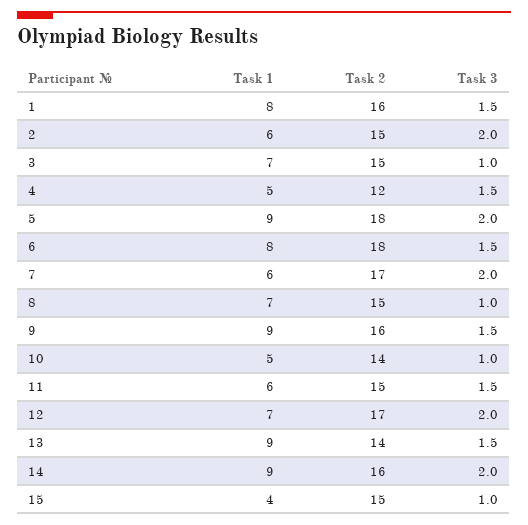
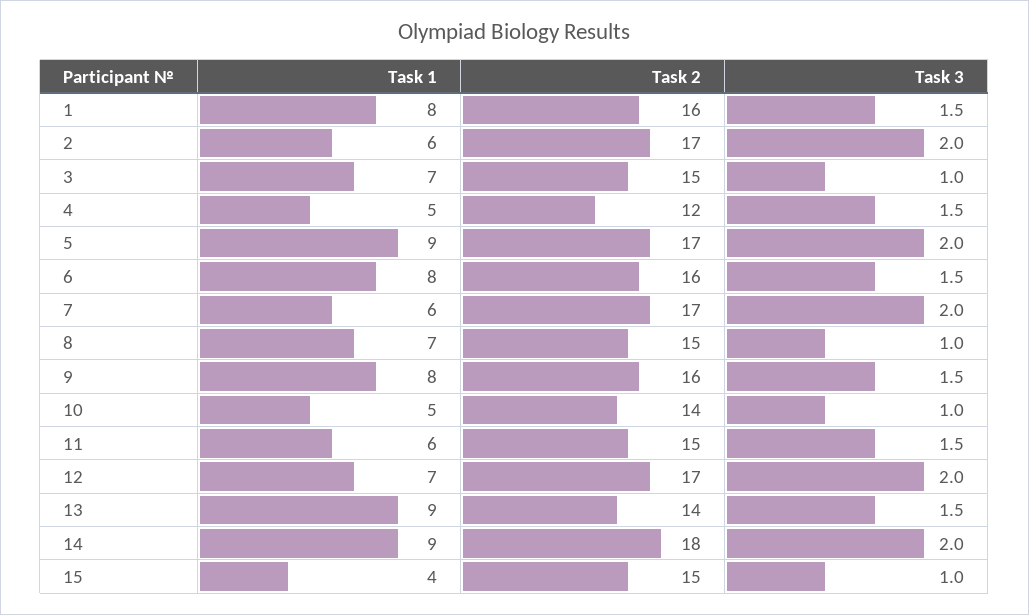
Task 2, 2: 15 -> 17
Task 2, 5: 18 -> 17
Task 2, 6: 18 -> 16
Task 1, 9: 9 -> 8
Task 2, 14: 16 -> 18

